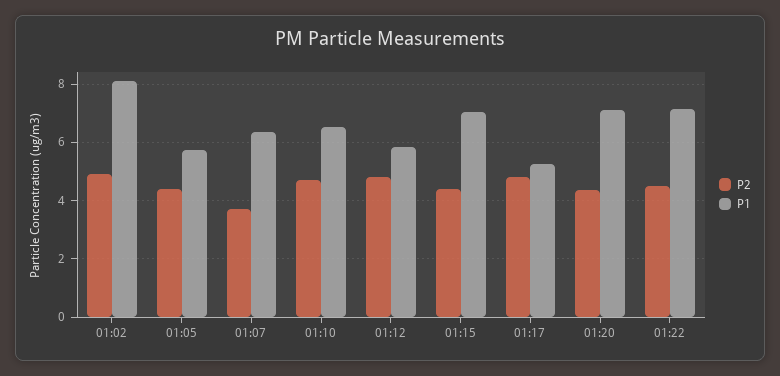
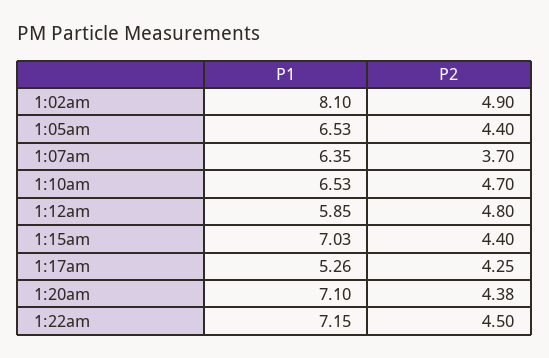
P1, 01:05: 5.75 -> 6.53
P2, 01:17: 4.75 -> 4.25

